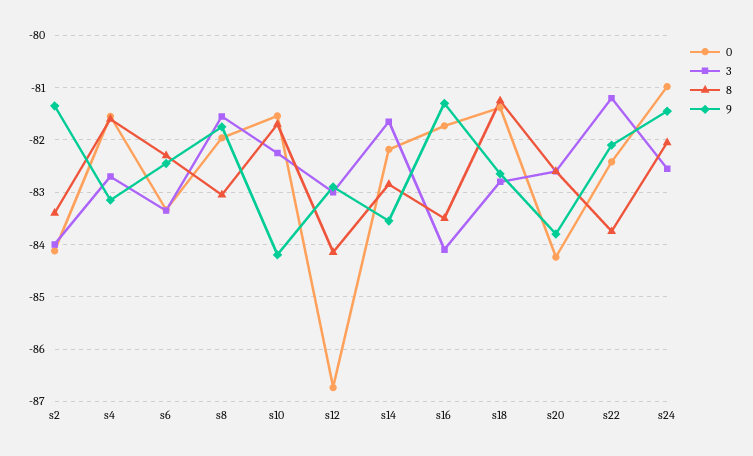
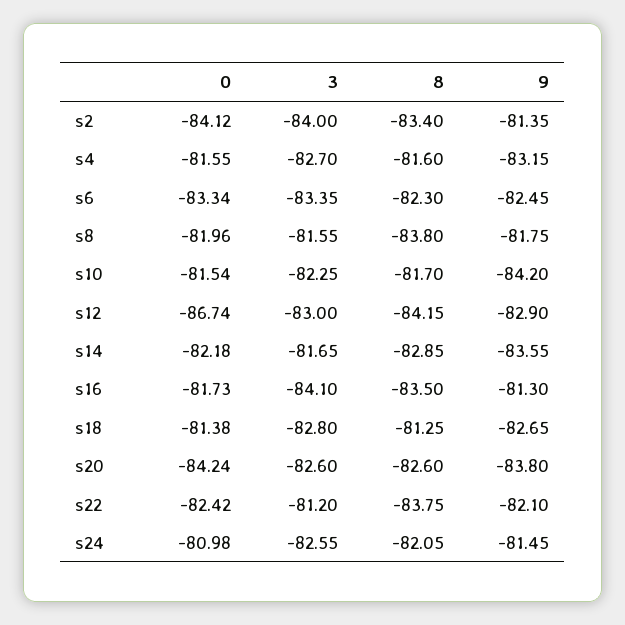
8, s8: -83 -> -83.8

